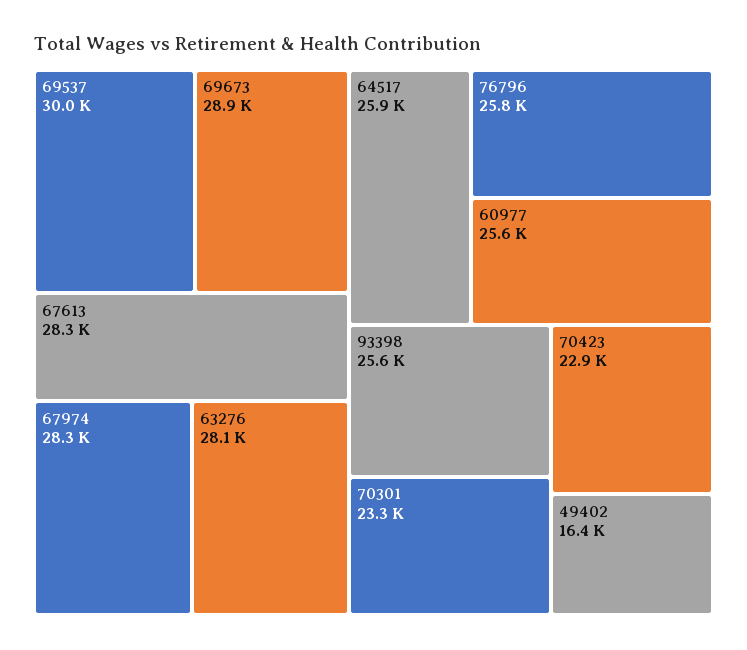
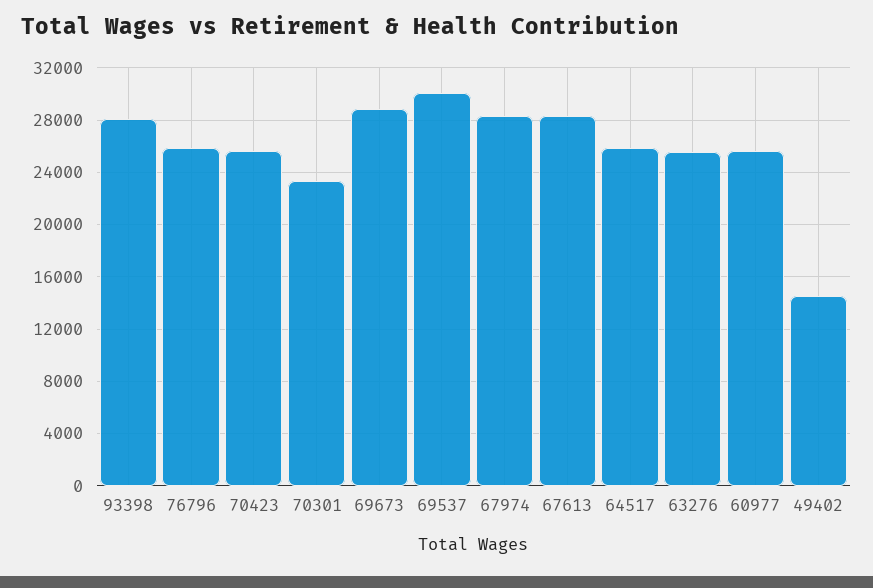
63276: 28100 -> 25500
93398: 25600 -> 28000
70423: 22900 -> 25500
49402: 16400 -> 14500

